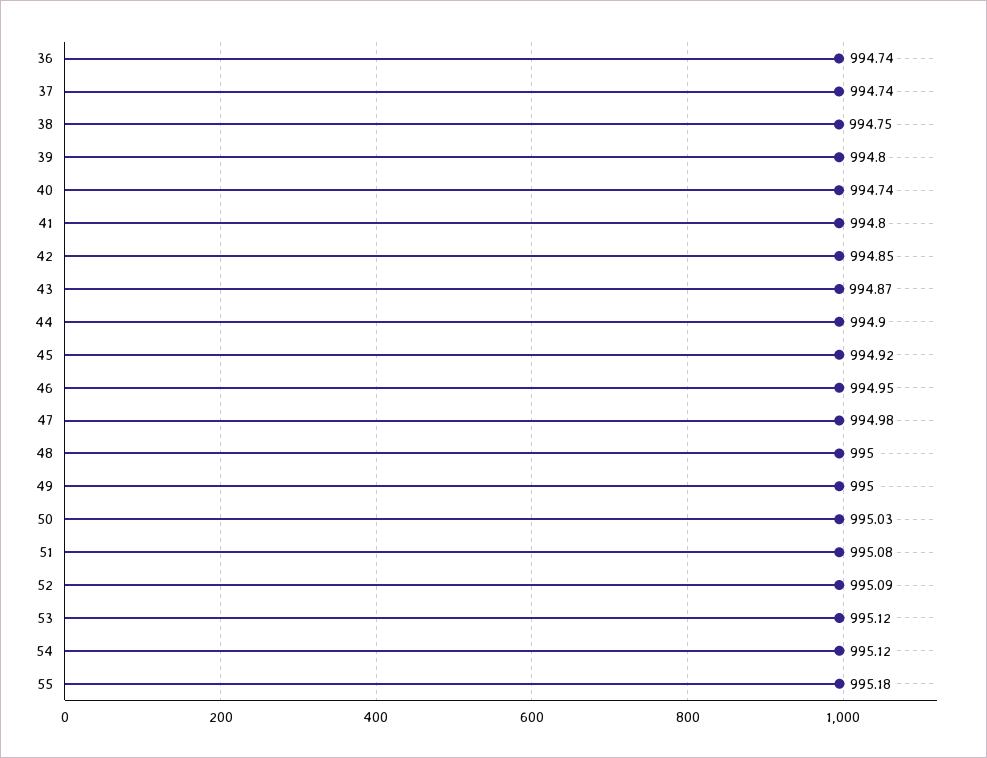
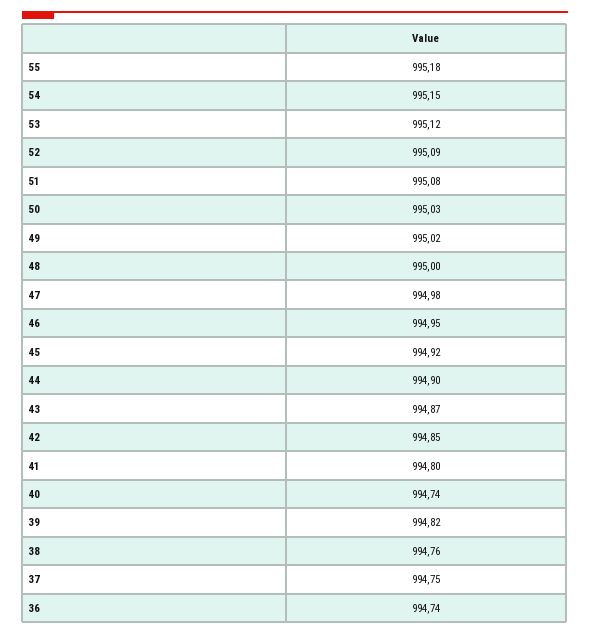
37: 994.74 -> 994.75
38: 994.75 -> 994.76
39: 994.8 -> 994.82
49: 995 -> 995.02
54: 995.12 -> 995.15

